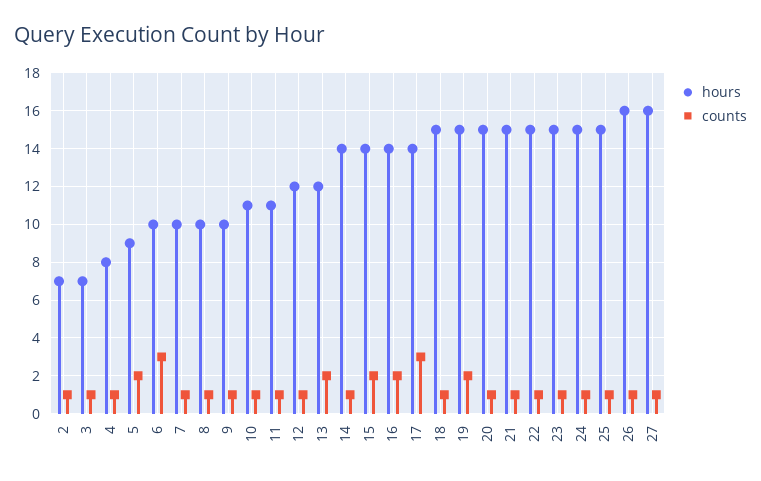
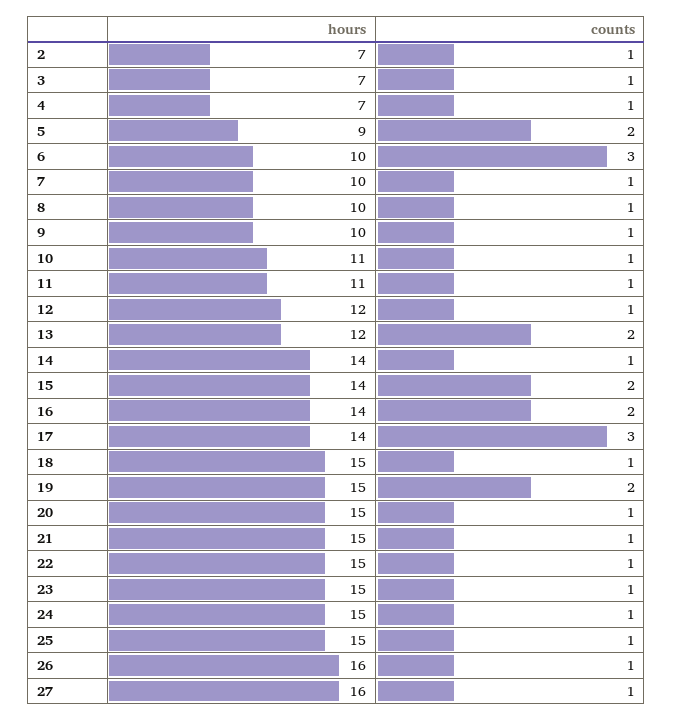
hours, 4: 8 -> 7

